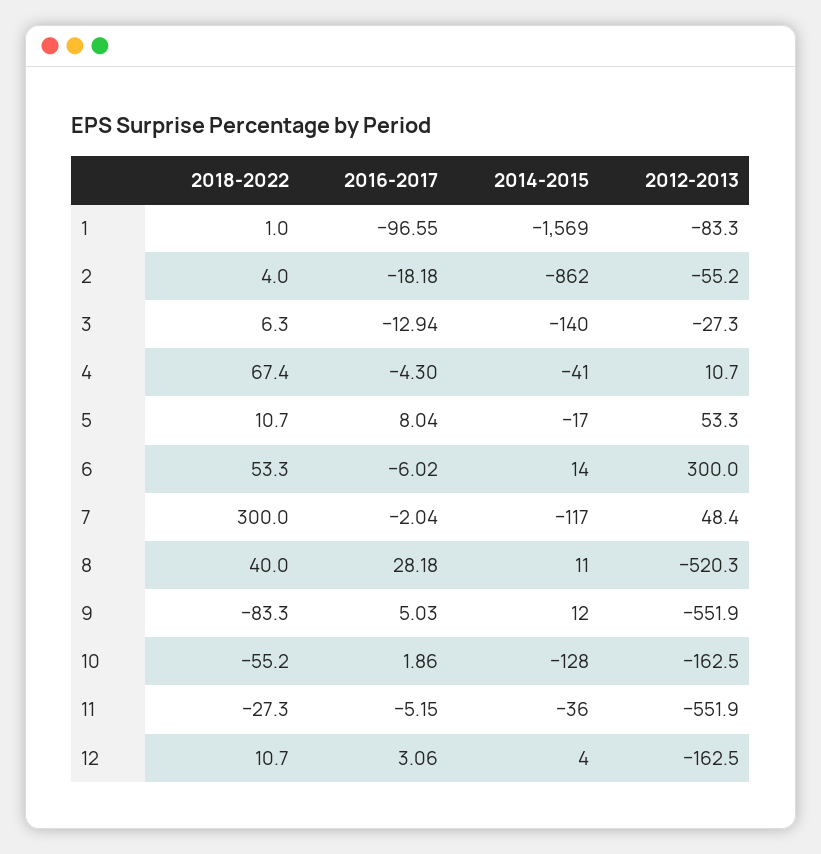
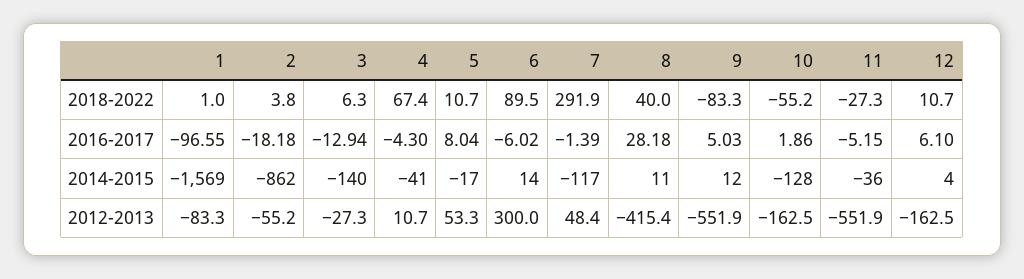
2018-2022, 2: 4 -> 3.8
2018-2022, 6: 53.3 -> 89.5
2018-2022, 7: 300 -> 291.9
2016-2017, 7: -2.04 -> -1.39
2012-2013, 8: -520.3 -> -415.4
2016-2017, 12: 3.06 -> 6.1

